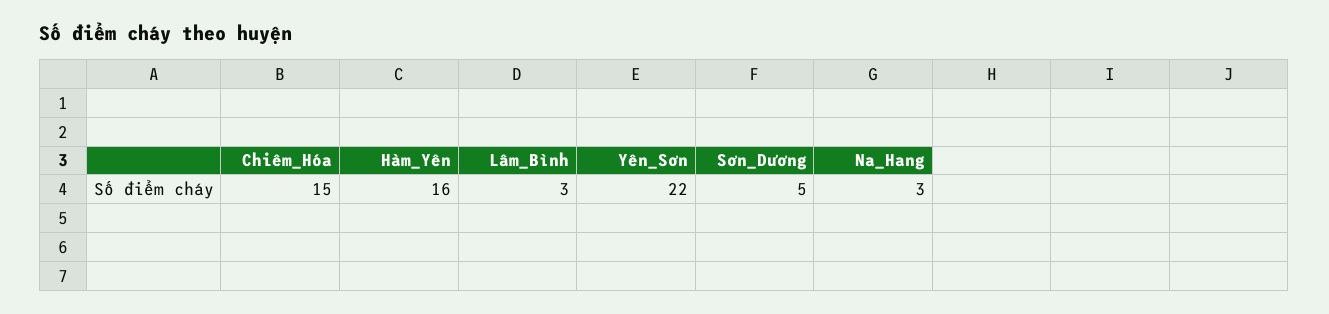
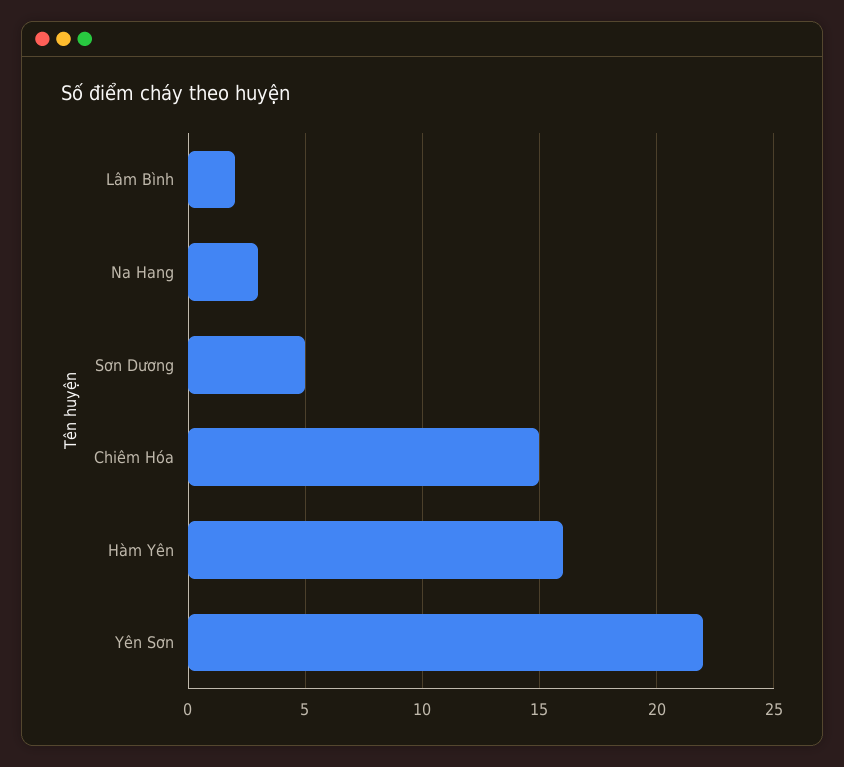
Lâm_Bình: 3 -> 2

